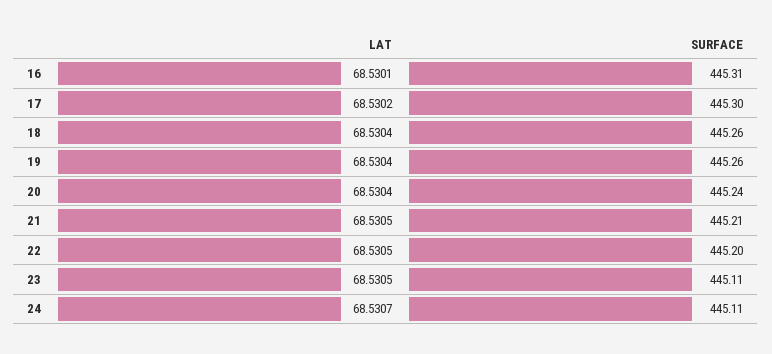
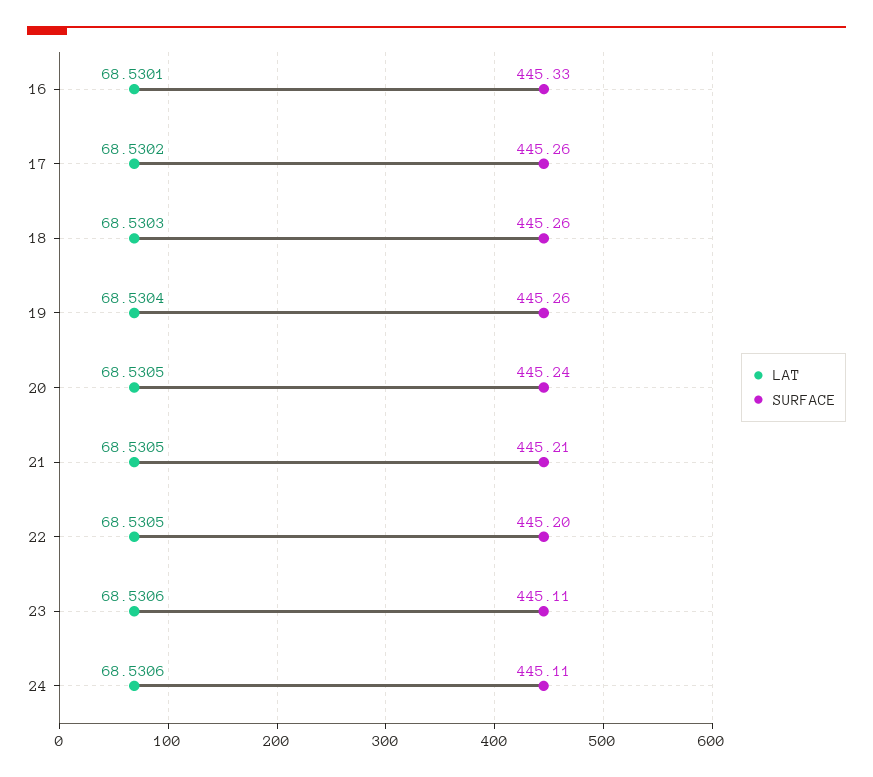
SURFACE, 16: 445.31 -> 445.33
SURFACE, 17: 445.3 -> 445.26
LAT, 18: 68.5304 -> 68.5303
LAT, 20: 68.5304 -> 68.5305
LAT, 23: 68.5305 -> 68.5306
LAT, 24: 68.5307 -> 68.5306

